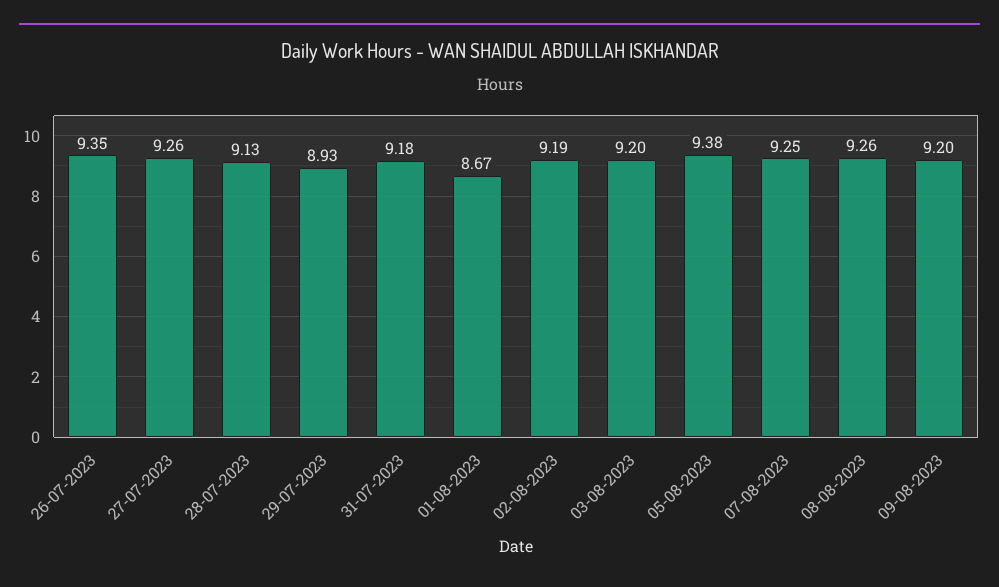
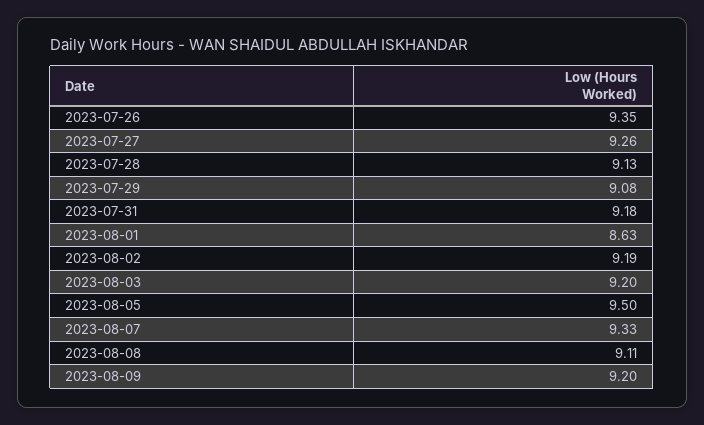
29-07-2023: 8.93 -> 9.08
01-08-2023: 8.67 -> 8.63
05-08-2023: 9.38 -> 9.5
07-08-2023: 9.25 -> 9.33
08-08-2023: 9.26 -> 9.11

